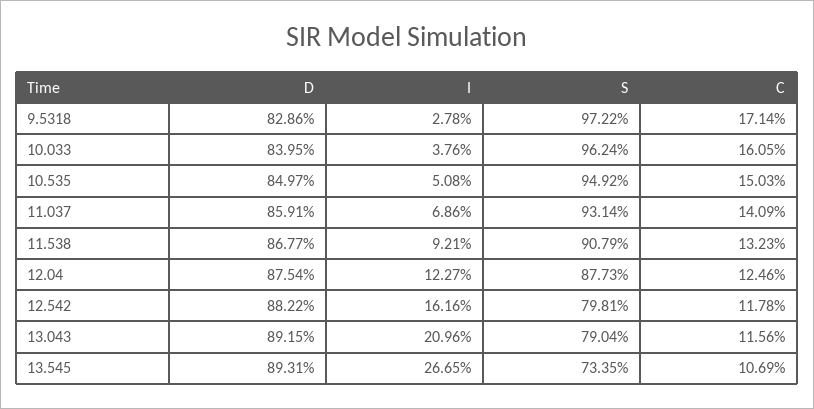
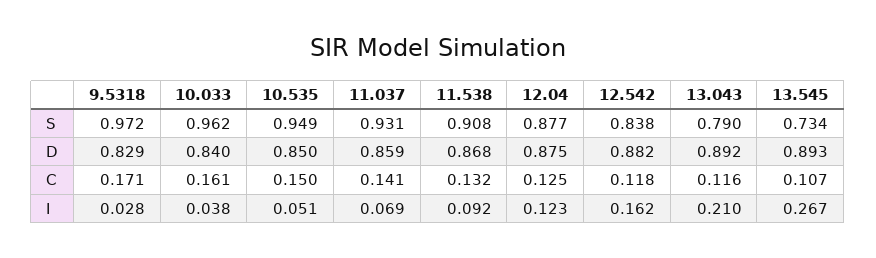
S, 12.542: 0.7981 -> 0.838

